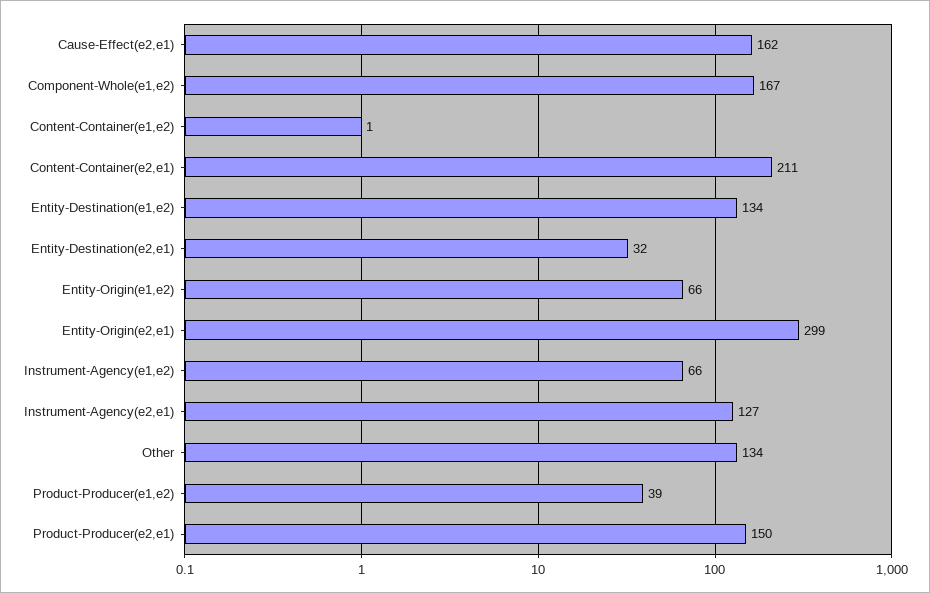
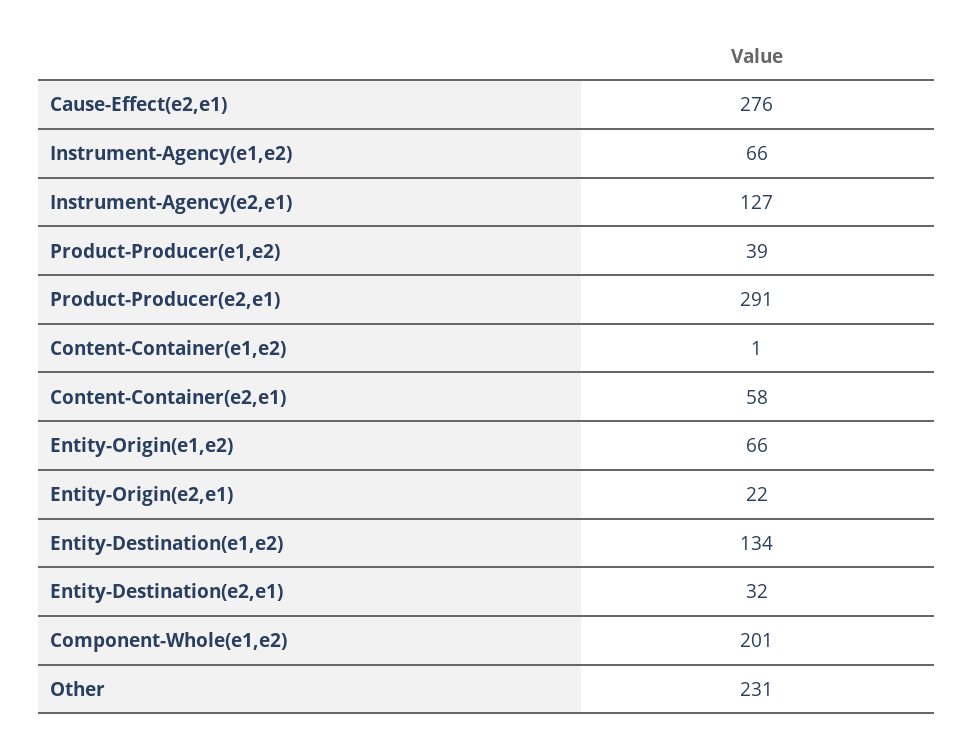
Cause-Effect(e2,e1): 162 -> 276
Component-Whole(e1,e2): 167 -> 201
Content-Container(e2,e1): 211 -> 58
Entity-Origin(e2,e1): 299 -> 22
Other: 134 -> 231
Product-Producer(e2,e1): 150 -> 291

